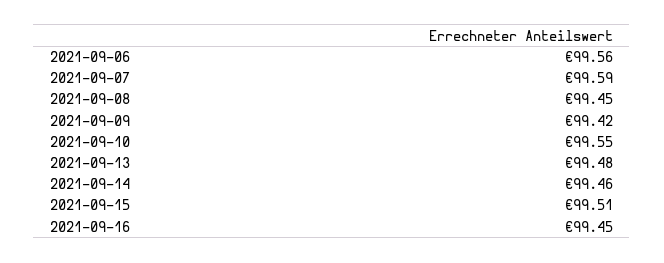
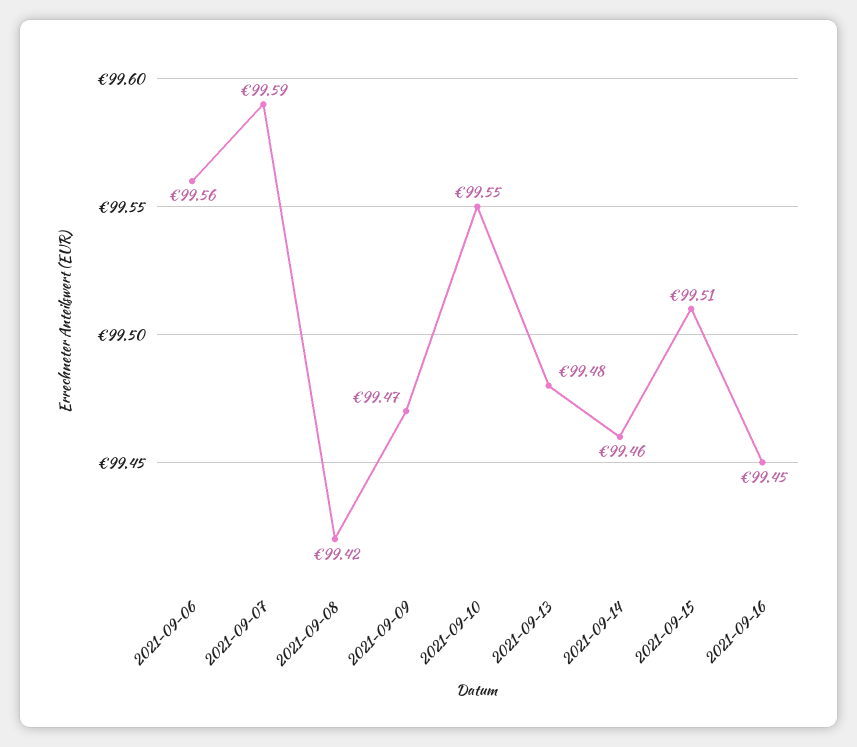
2021-09-08: 99.45 -> 99.42
2021-09-09: 99.42 -> 99.47

